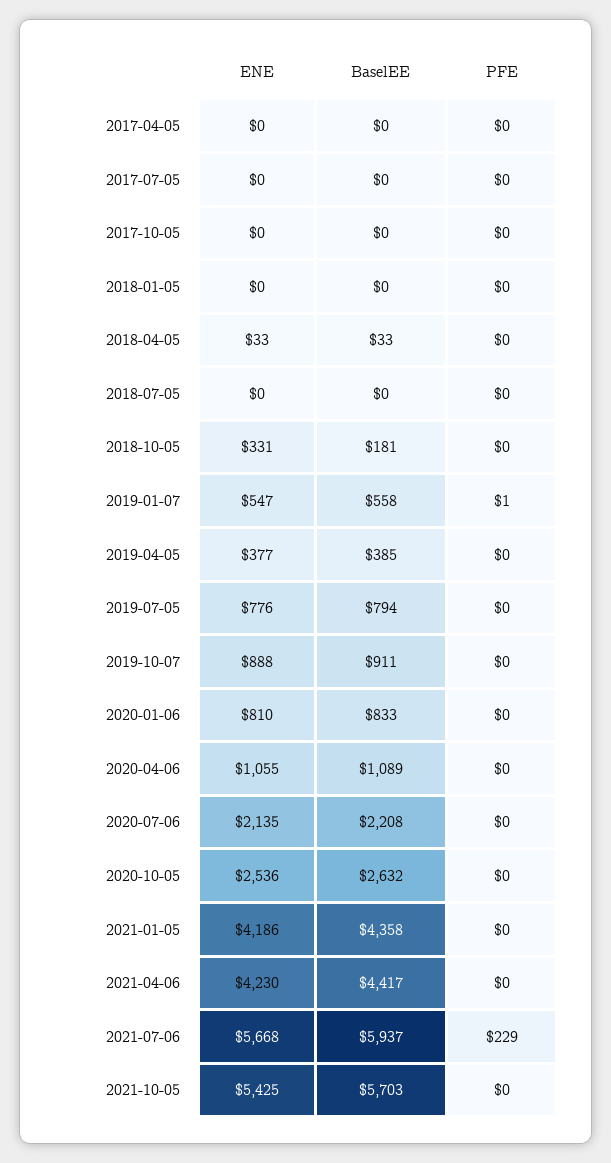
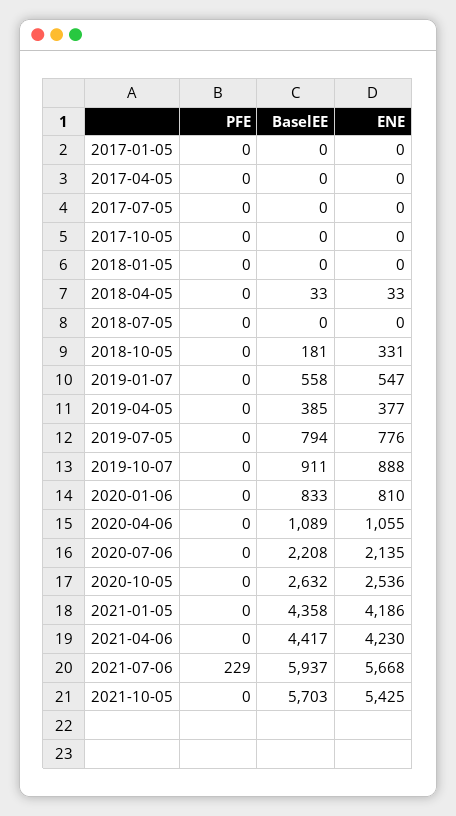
PFE, 2019-01-07: 1 -> 0
PFE, 2017-01-05: none -> 0
BaselEE, 2017-01-05: none -> 0
ENE, 2017-01-05: none -> 0

